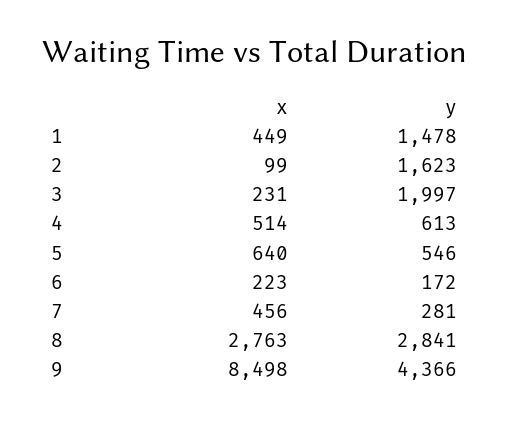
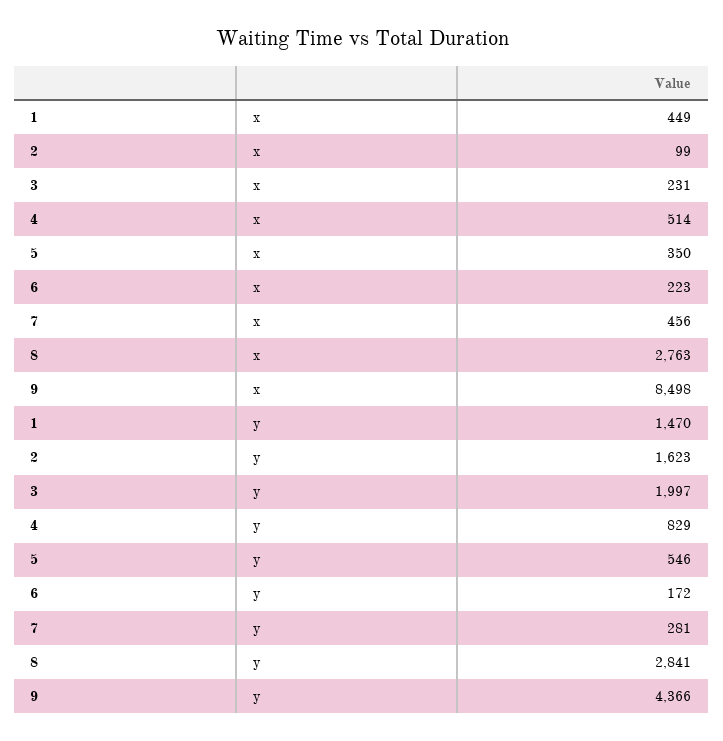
y, 1: 1478 -> 1470
y, 4: 613 -> 829
x, 5: 640 -> 350

